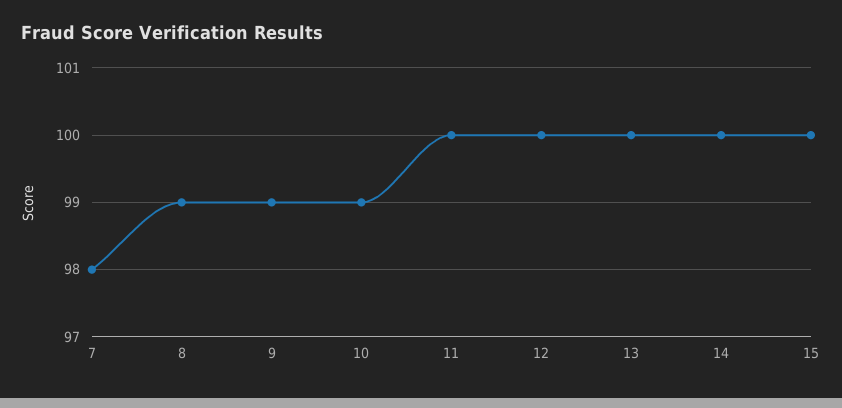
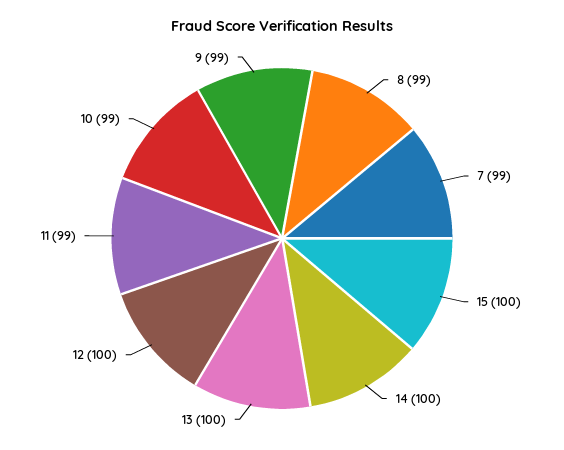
7: 98 -> 99
11: 100 -> 99

